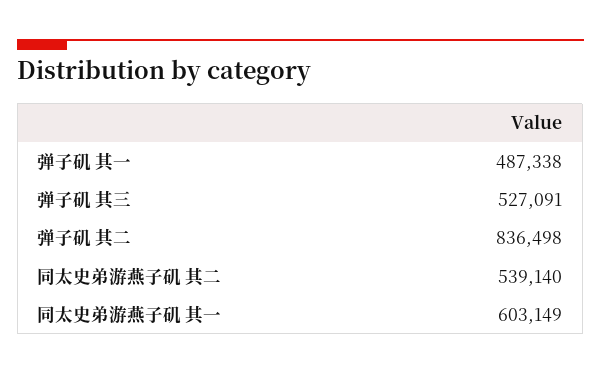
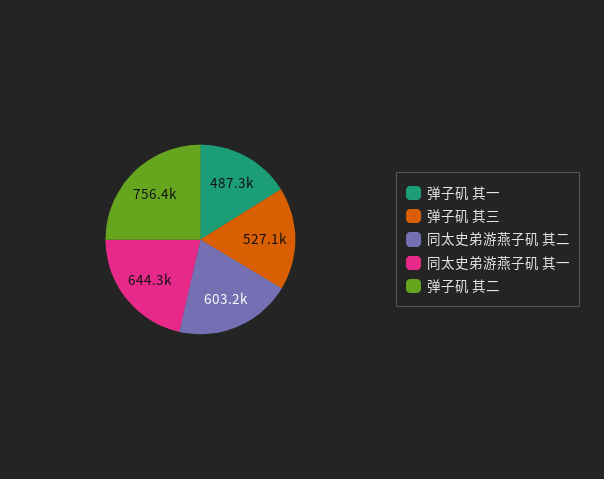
弹子矶 其二: 836498 -> 756400
同太史弟游燕子矶 其二: 539140 -> 603200
同太史弟游燕子矶 其一: 603149 -> 644300

